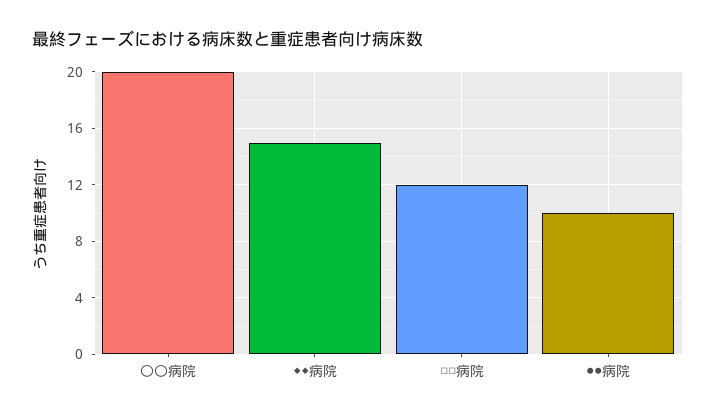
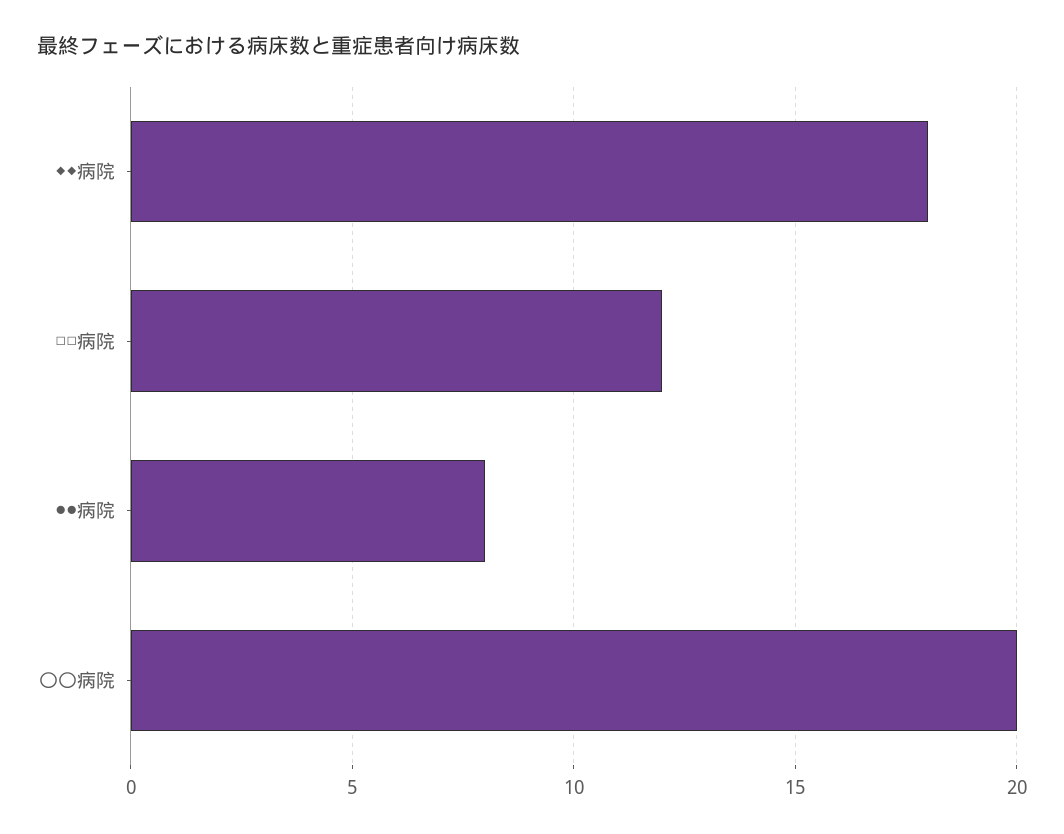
◆◆病院: 15 -> 18
●●病院: 10 -> 8

